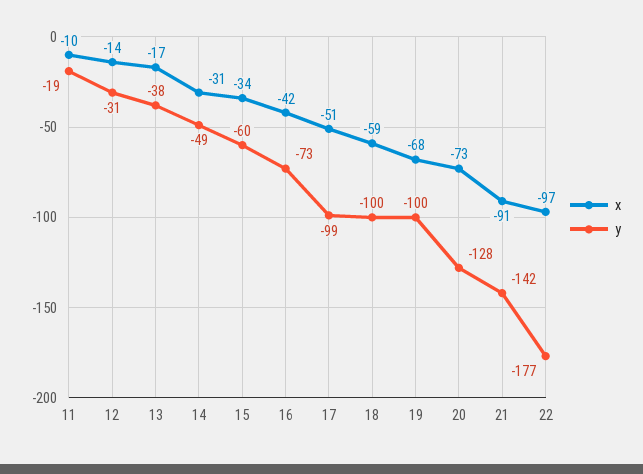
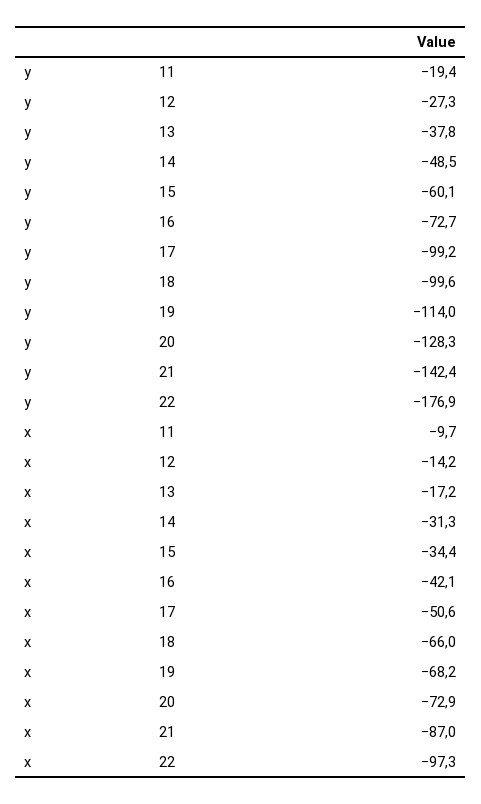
y, 12: -31 -> -27.3
x, 18: -59 -> -66
y, 19: -100 -> -114
x, 21: -91 -> -87

